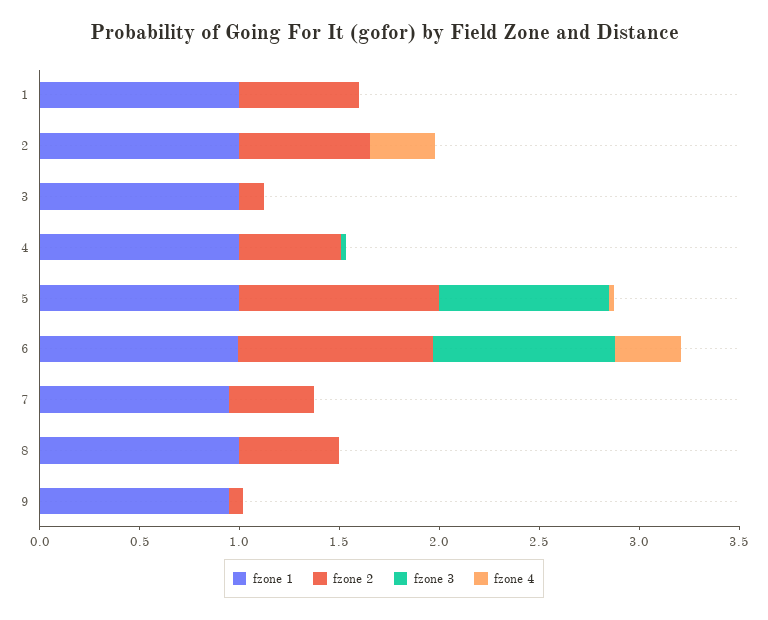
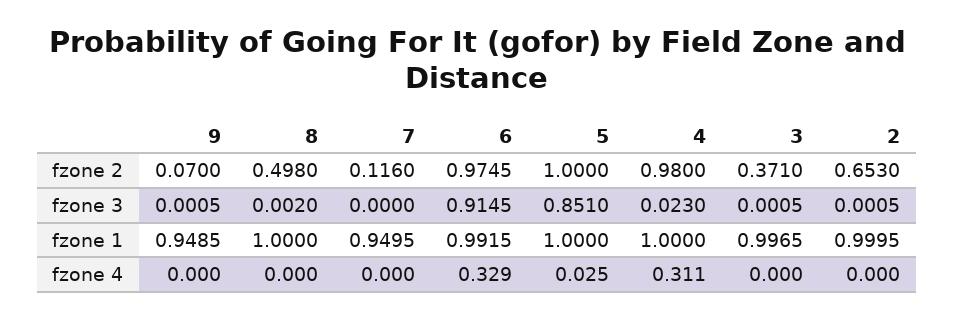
fzone 1, 1: 1 -> none
fzone 2, 1: 0.6 -> none
fzone 3, 1: 0 -> none
fzone 4, 1: 0 -> none
fzone 4, 2: 0.3 -> 0
fzone 2, 3: 0.1 -> 0.371
fzone 2, 4: 0.5 -> 0.98
fzone 4, 4: 0 -> 0.311
fzone 2, 7: 0.4 -> 0.116

